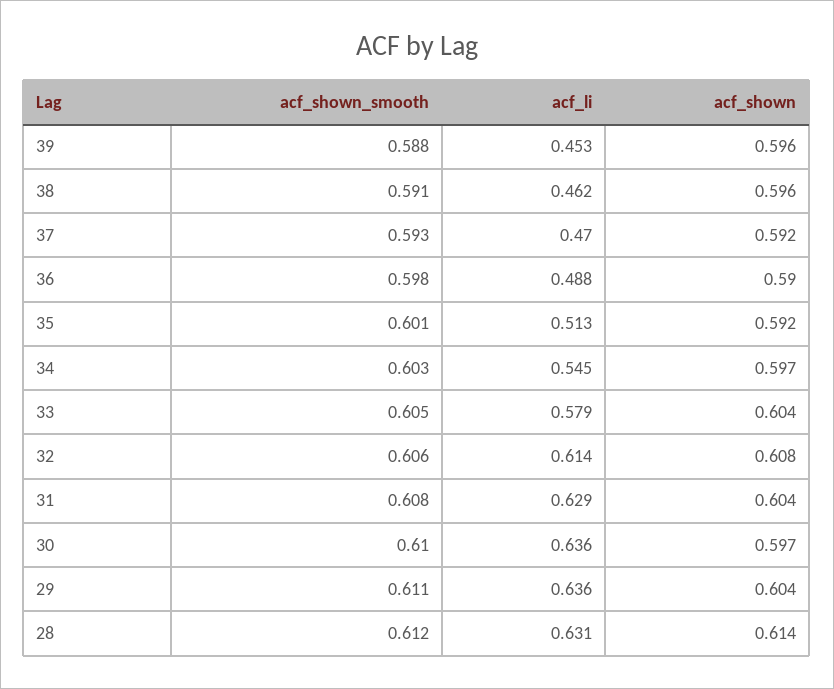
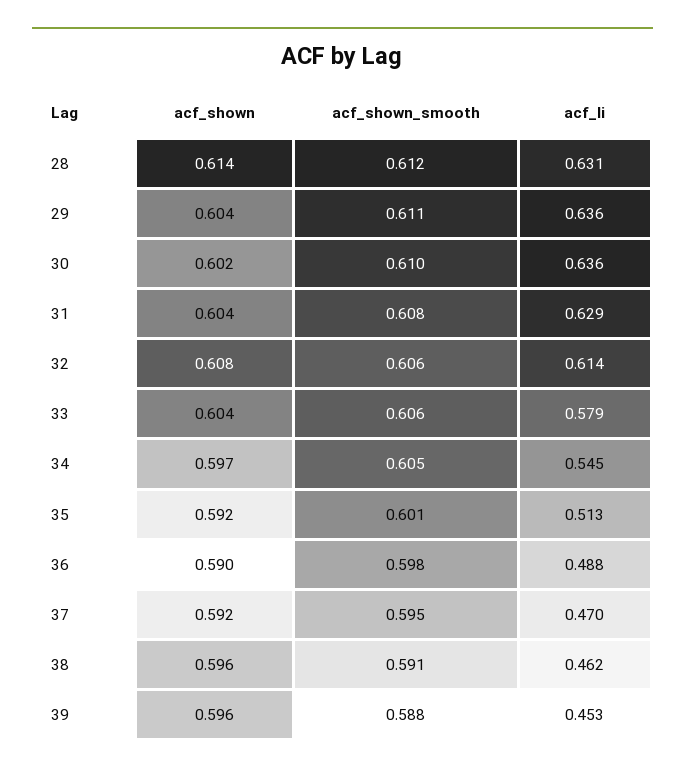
acf_shown_smooth, 37: 0.593 -> 0.595
acf_shown_smooth, 34: 0.603 -> 0.605
acf_shown_smooth, 33: 0.605 -> 0.606
acf_shown, 30: 0.597 -> 0.602

